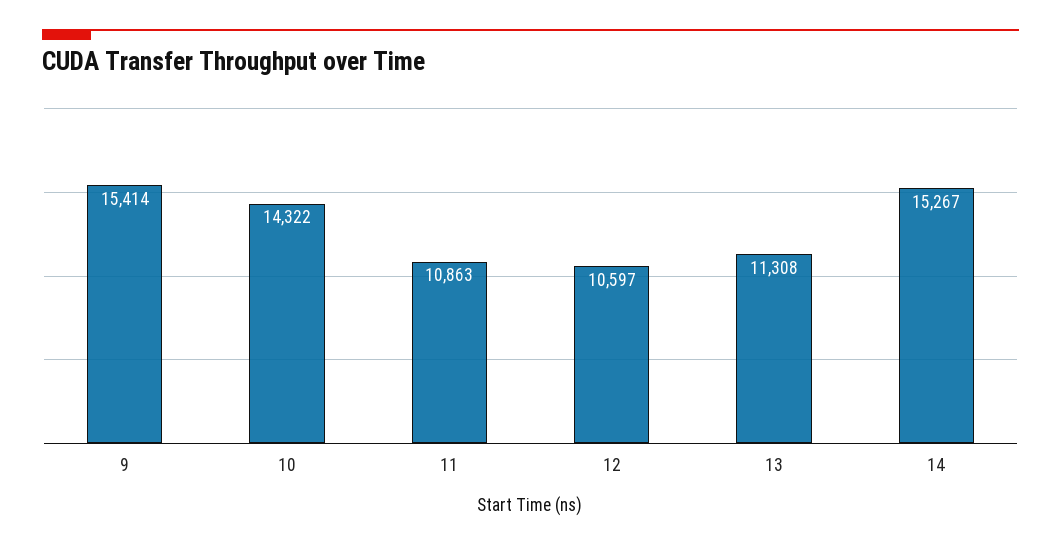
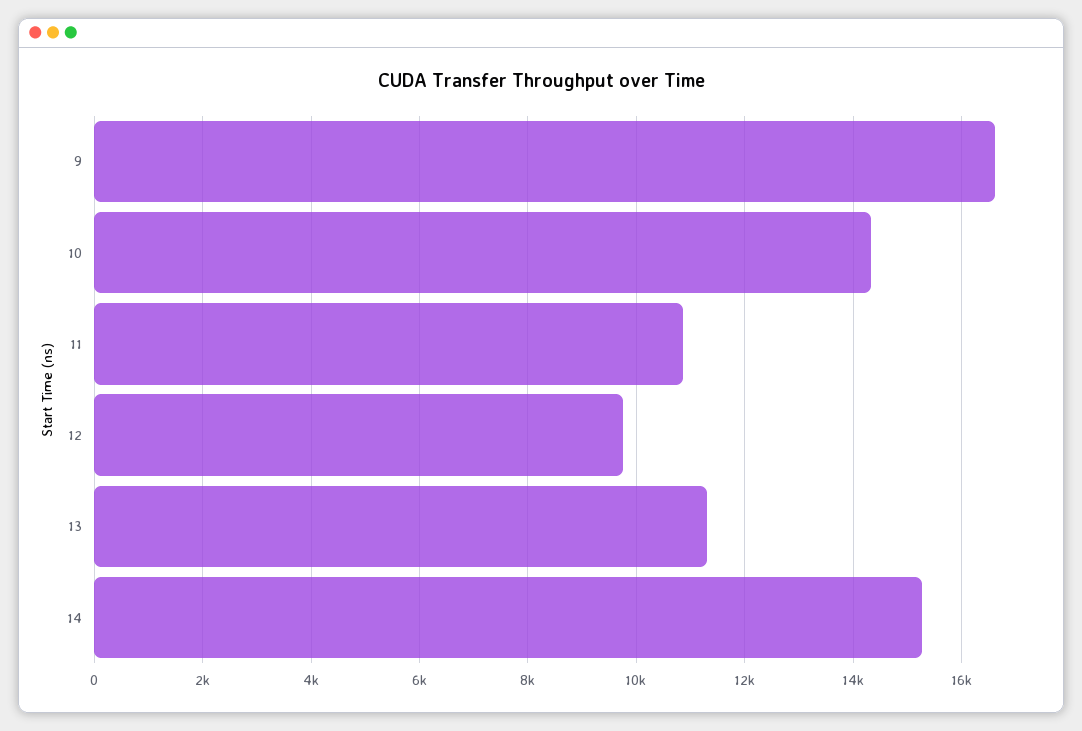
9: 15414 -> 16600
12: 10597 -> 9800

